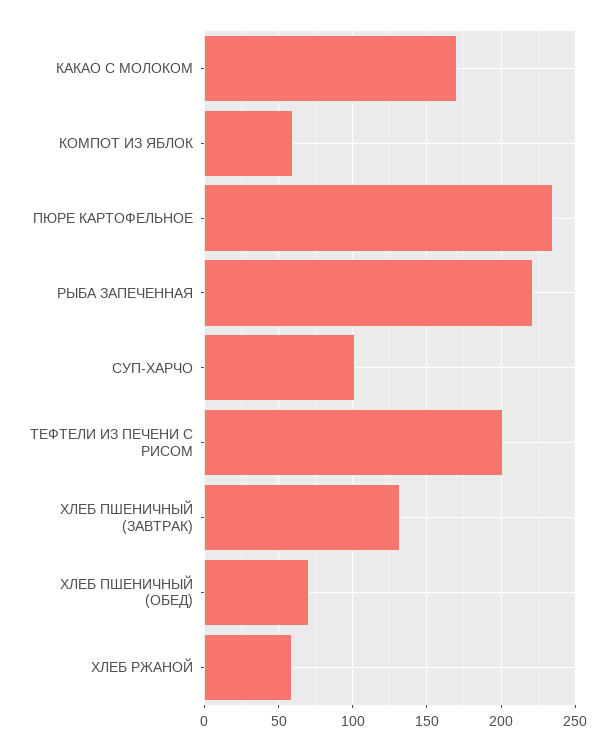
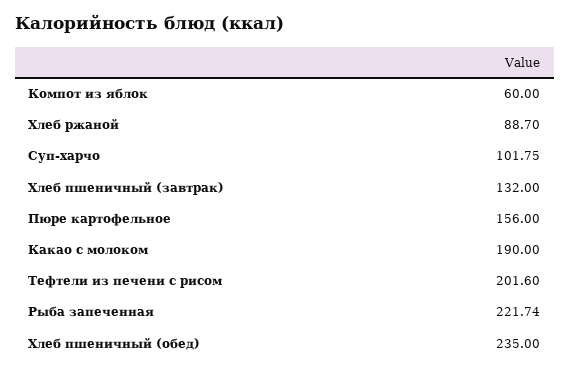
КАКАО С МОЛОКОМ: 170 -> 190
ПЮРЕ КАРТОФЕЛЬНОЕ: 235 -> 156
ХЛЕБ ПШЕНИЧНЫЙ (ОБЕД): 70 -> 235
ХЛЕБ РЖАНОЙ: 60 -> 88.7

